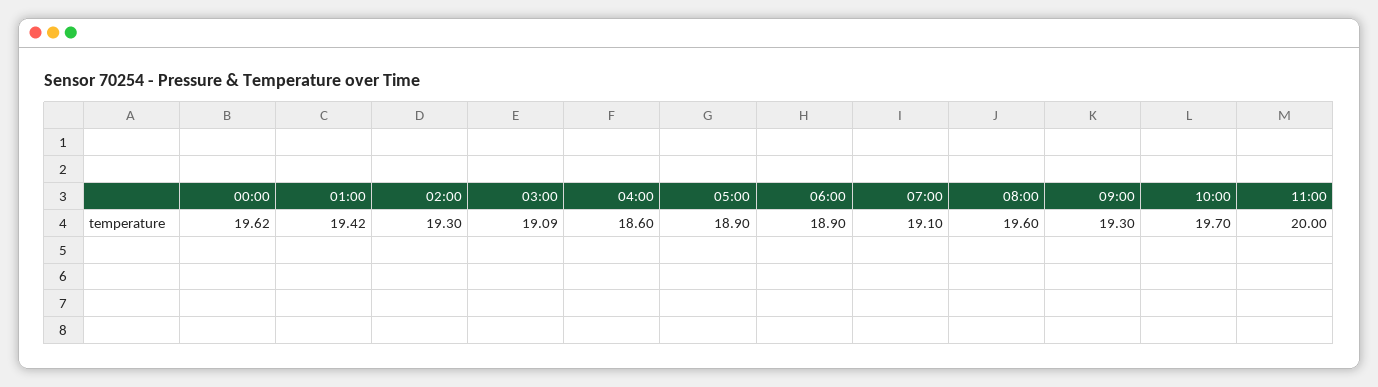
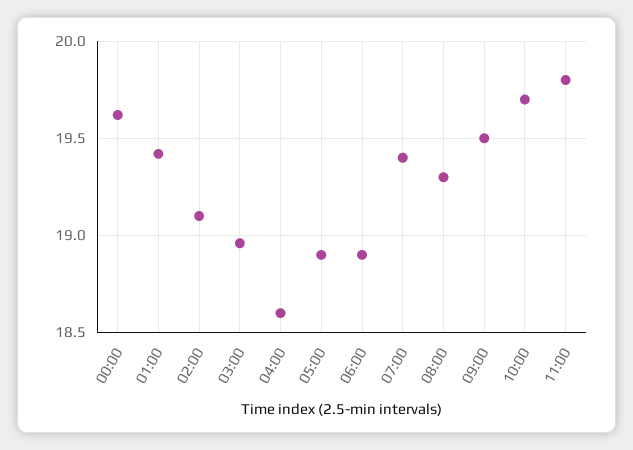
02:00: 19.3 -> 19.1
03:00: 19.09 -> 18.95
07:00: 19.1 -> 19.4
08:00: 19.6 -> 19.3
09:00: 19.3 -> 19.5
11:00: 20 -> 19.8

